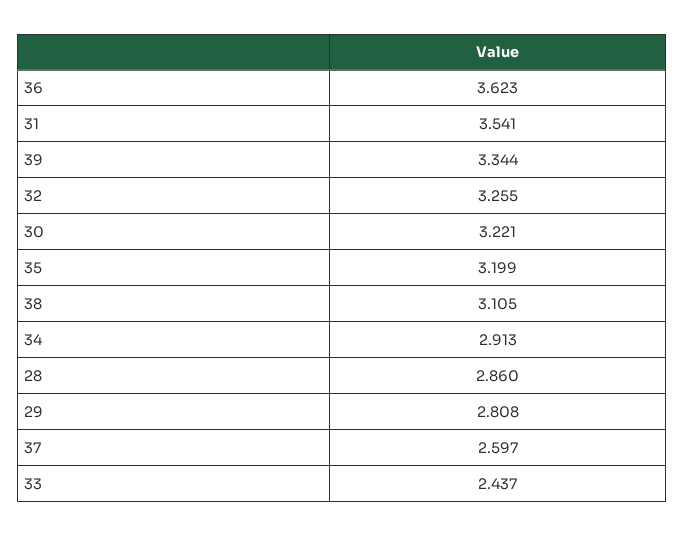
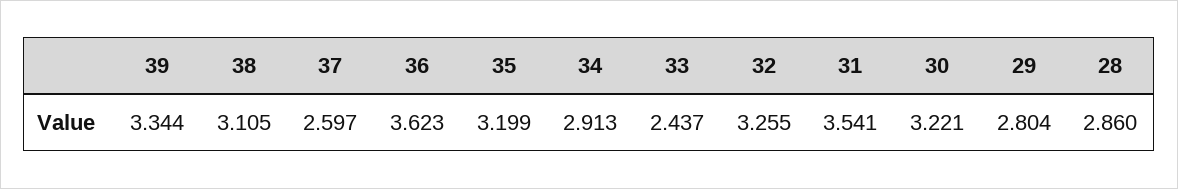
29: 2.808 -> 2.804

